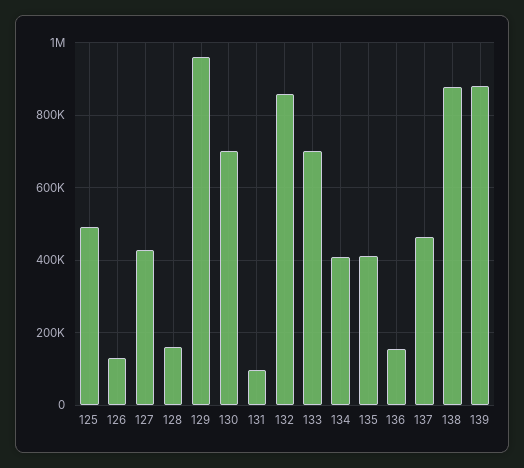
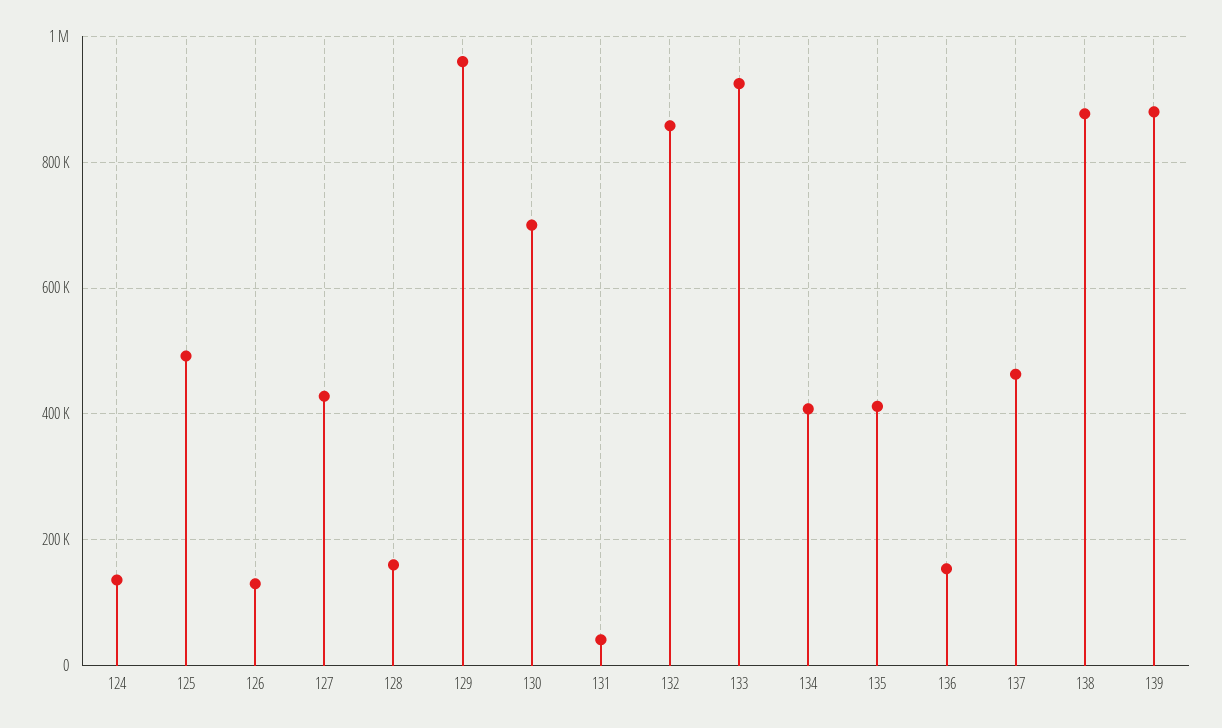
131: 100000 -> 40000
133: 700000 -> 920000
124: none -> 140000

